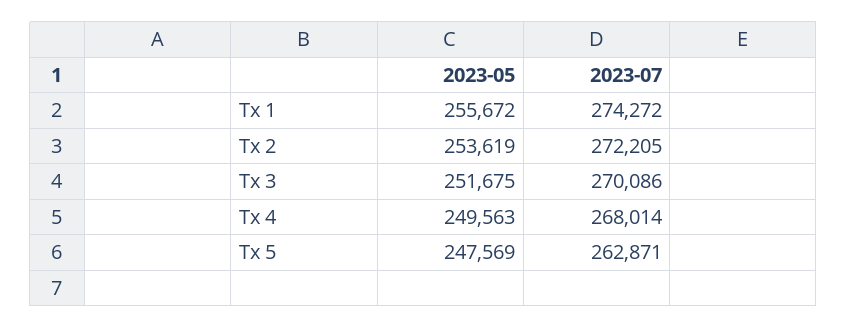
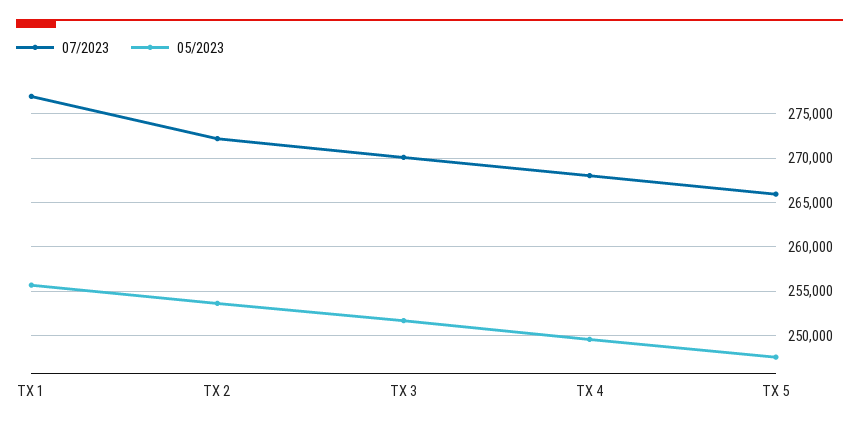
2023-07, Tx 1: 274272 -> 277000
2023-07, Tx 5: 262871 -> 266000

